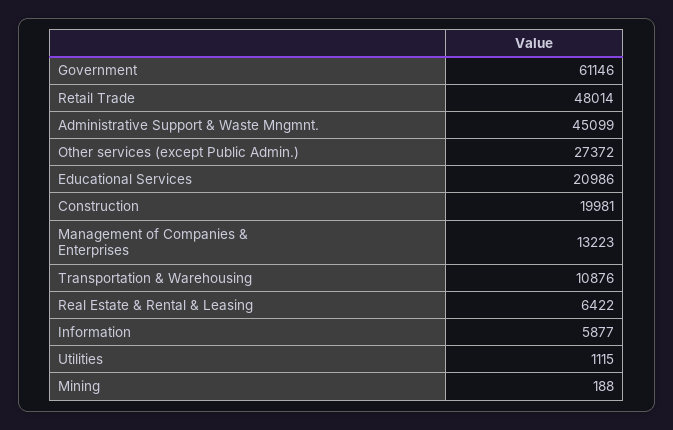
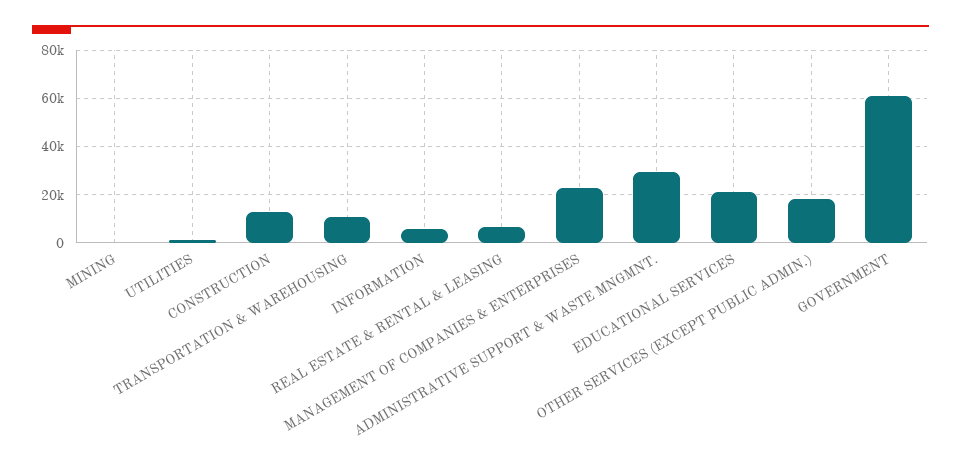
Retail Trade: 48014 -> none
Administrative Support & Waste Mngmnt.: 45099 -> 30000
Other services (except Public Admin.): 27372 -> 17500
Construction: 19981 -> 12500
Management of Companies & Enterprises: 13223 -> 22500

